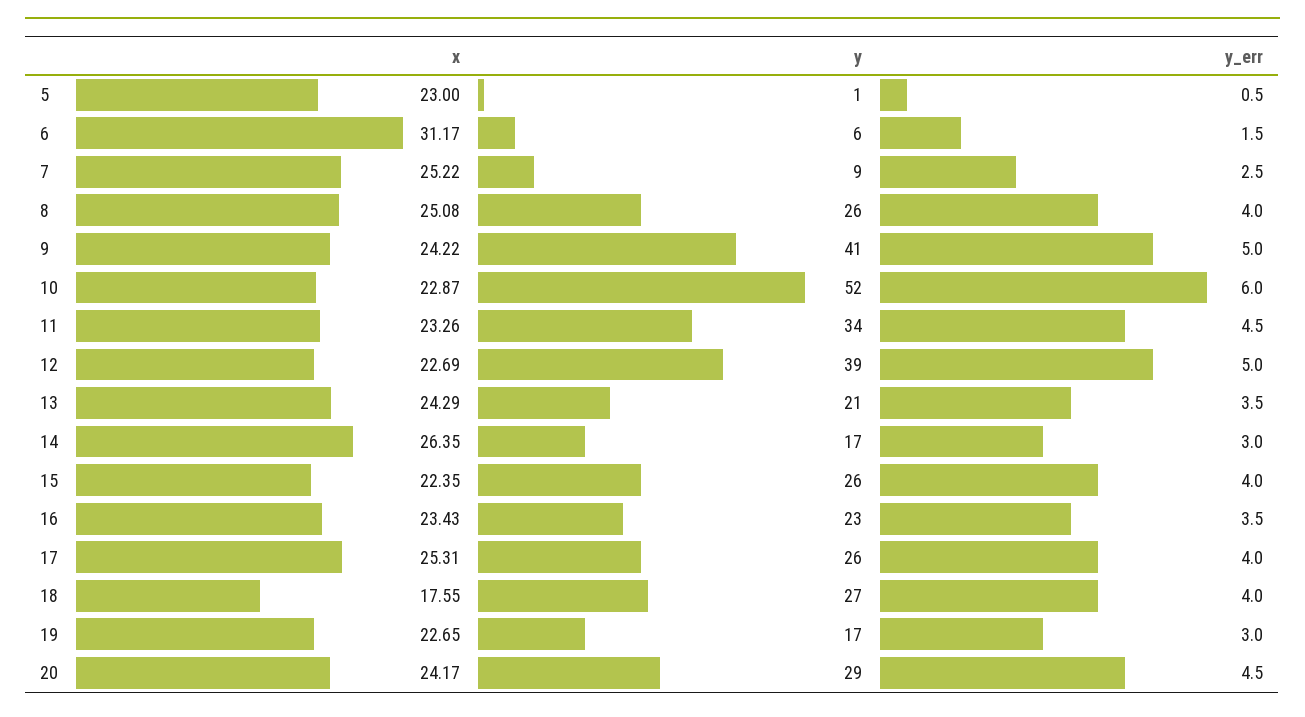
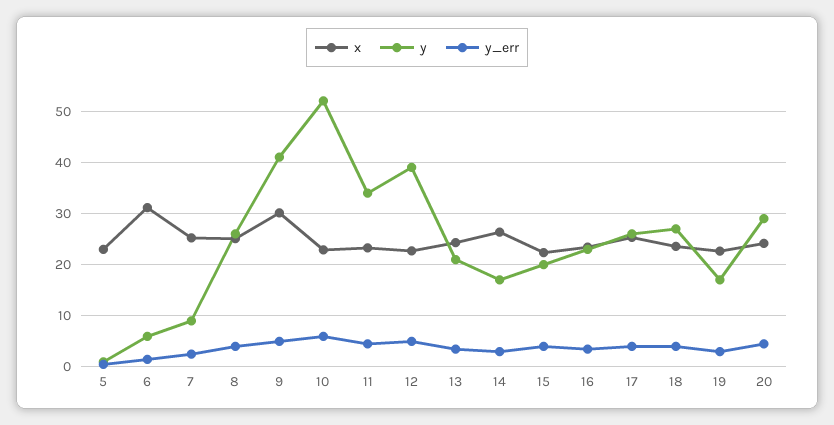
x, 9: 24.22 -> 30
y, 15: 26 -> 20
x, 18: 17.55 -> 24

